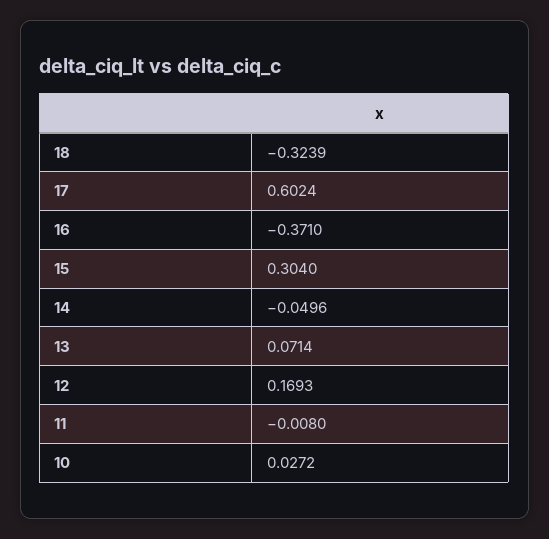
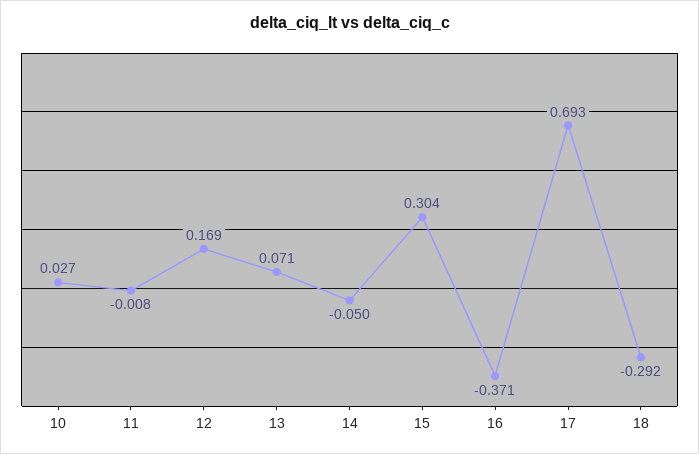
18: -0.3239 -> -0.292
17: 0.6024 -> 0.693

